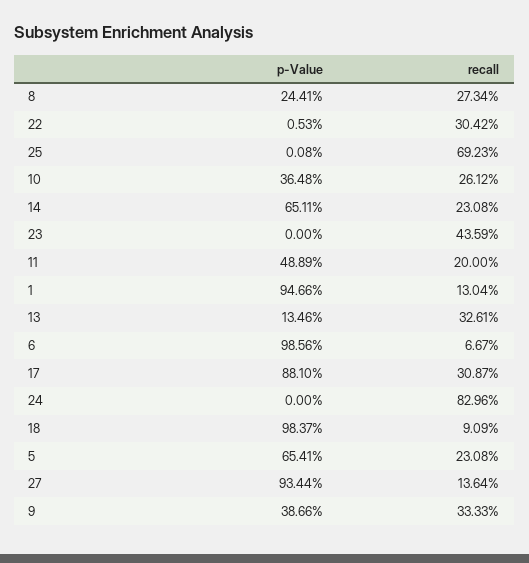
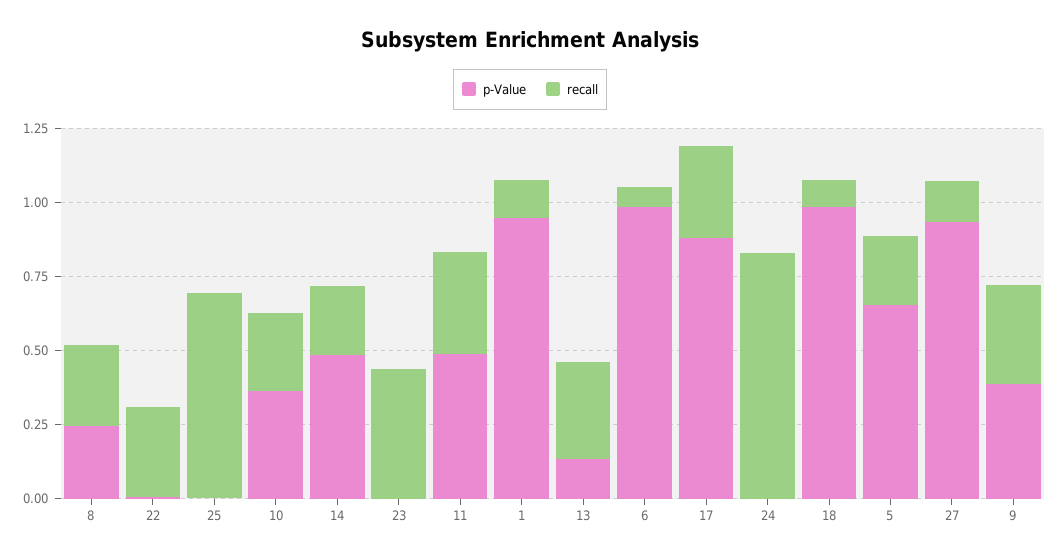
p-Value, 14: 0.6511 -> 0.5
recall, 11: 0.2 -> 0.35

